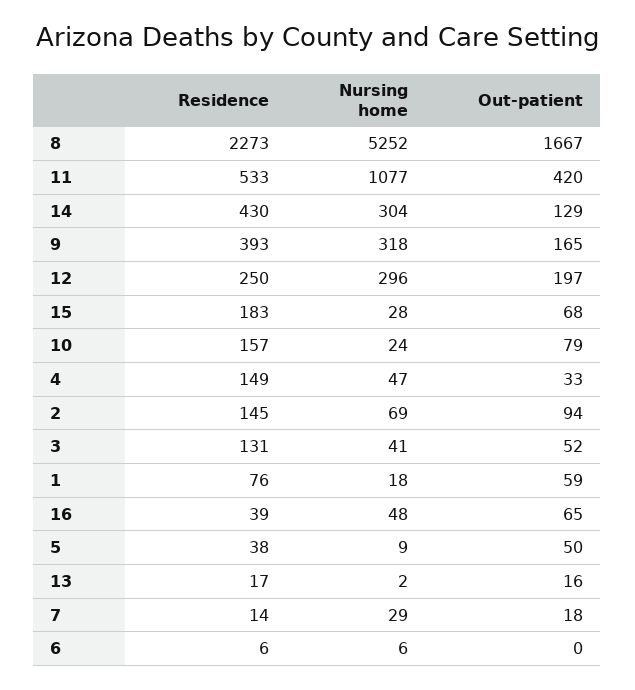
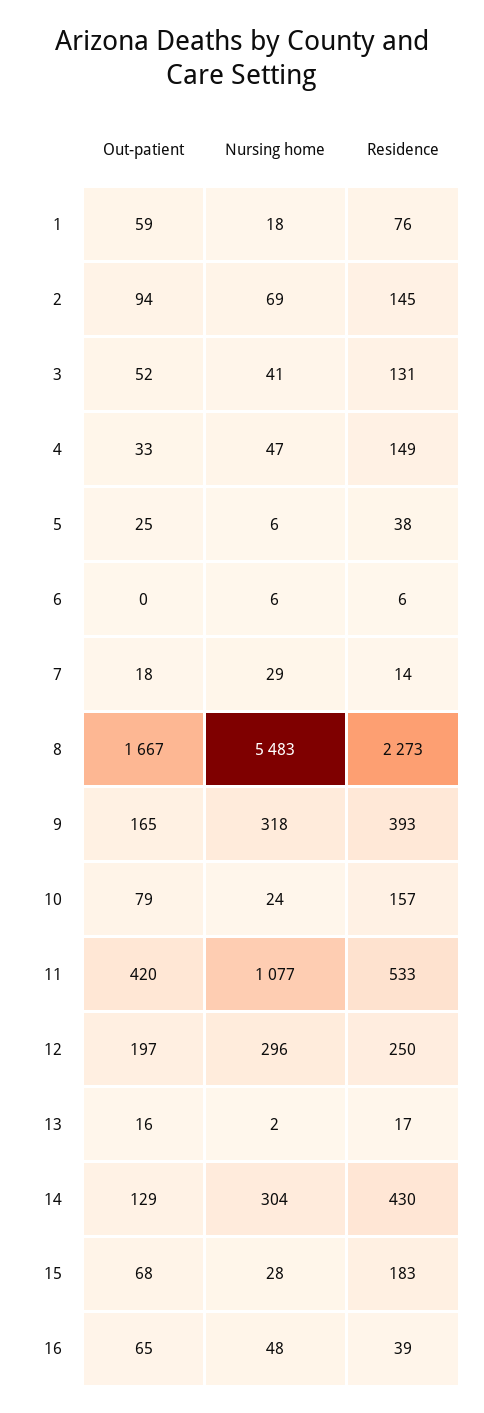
Nursing home, 8: 5252 -> 5483
Nursing home, 5: 9 -> 6
Out-patient, 5: 50 -> 25

